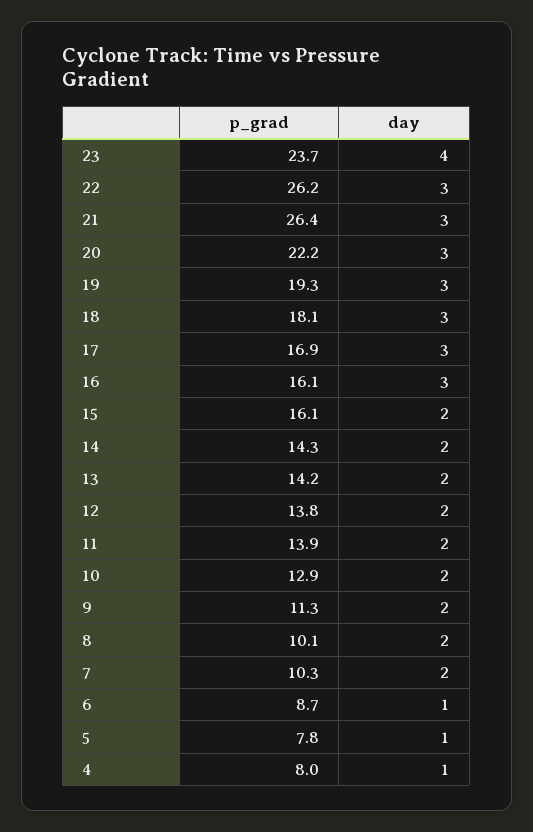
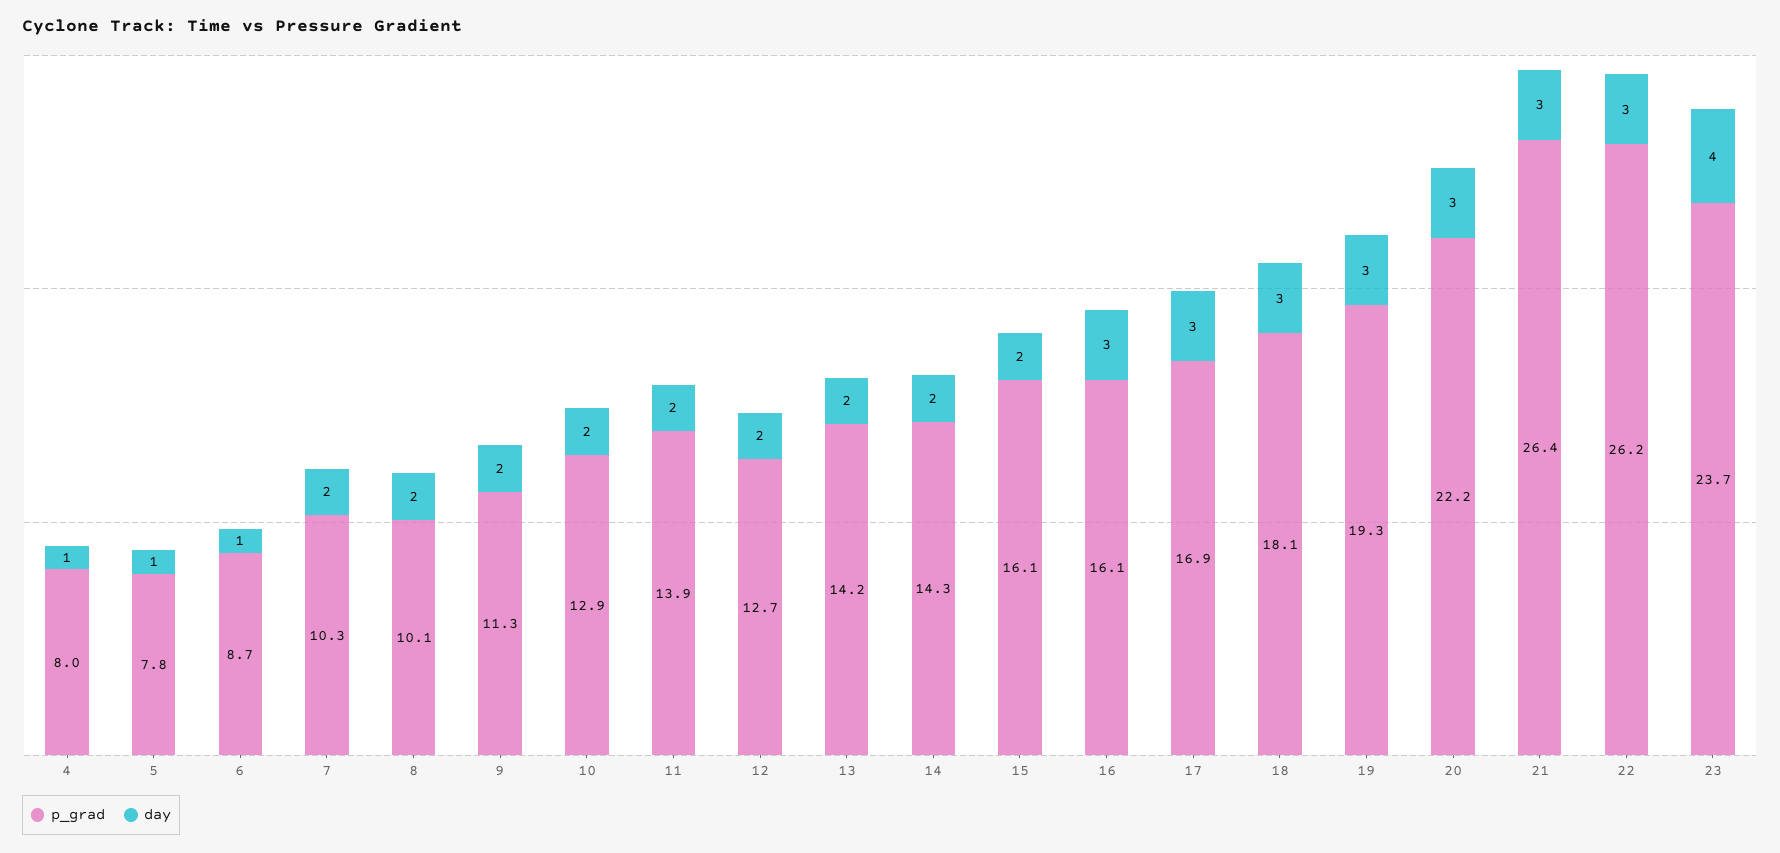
p_grad, 12: 13.8 -> 12.7

